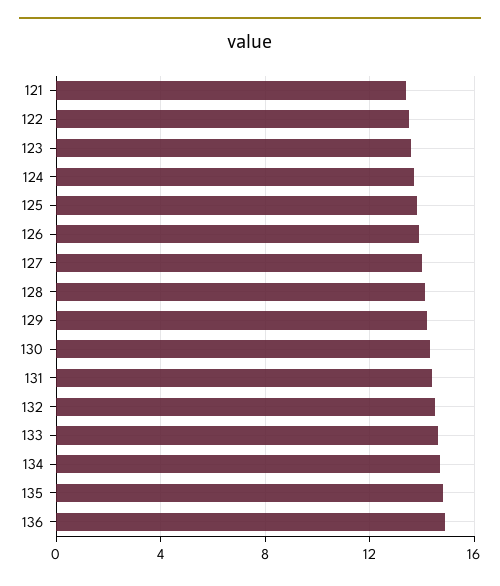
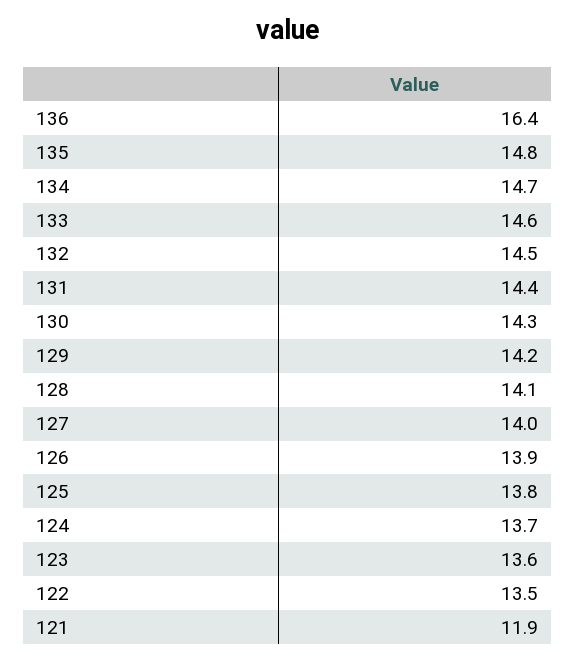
121: 13.5 -> 11.9
136: 15 -> 16.4

